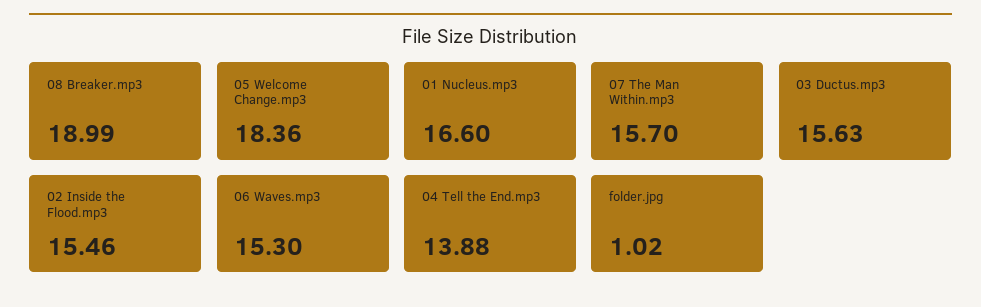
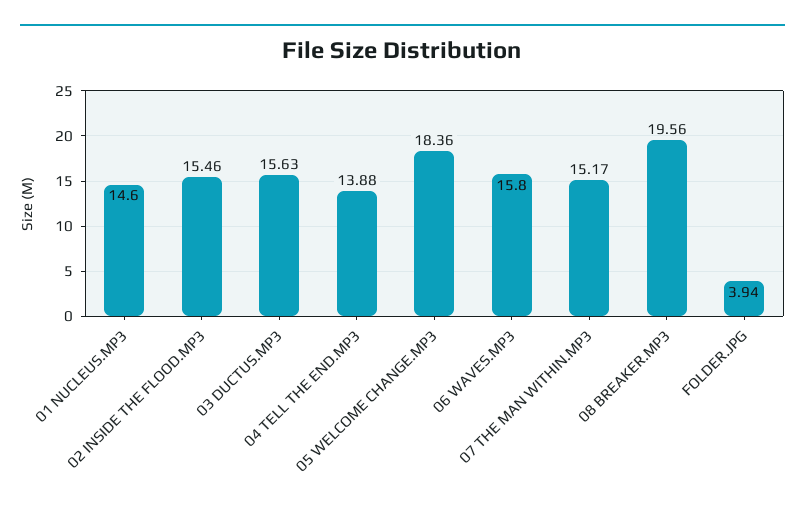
08 Breaker.mp3: 18.99 -> 19.56
01 Nucleus.mp3: 16.6 -> 14.6
07 The Man Within.mp3: 15.7 -> 15.17
06 Waves.mp3: 15.3 -> 15.8
folder.jpg: 1.02 -> 3.94

